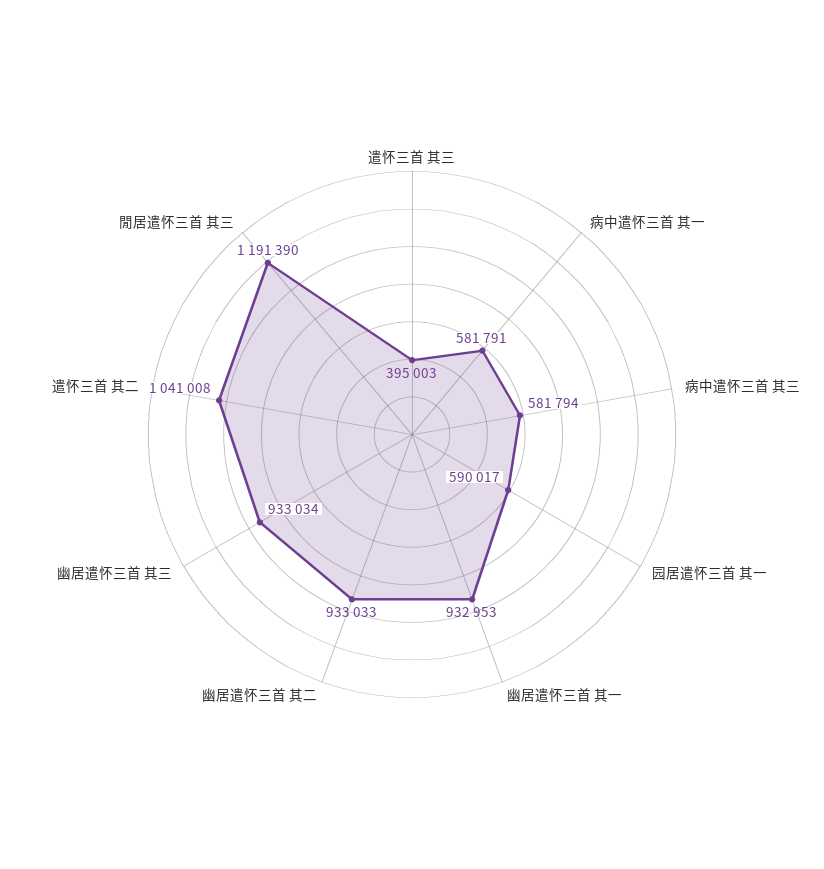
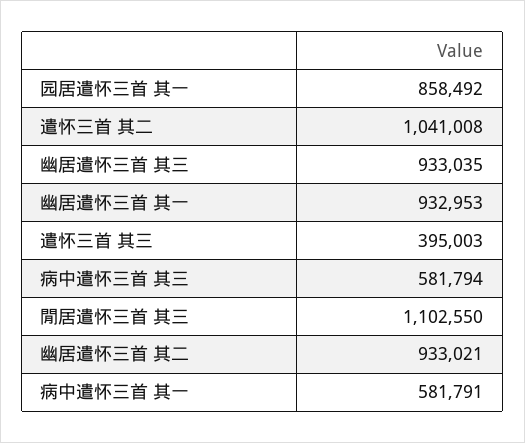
园居遣怀三首 其一: 590017 -> 858492
幽居遣怀三首 其二: 933033 -> 933021
幽居遣怀三首 其三: 933034 -> 933035
閒居遣怀三首 其三: 1191390 -> 1102550

